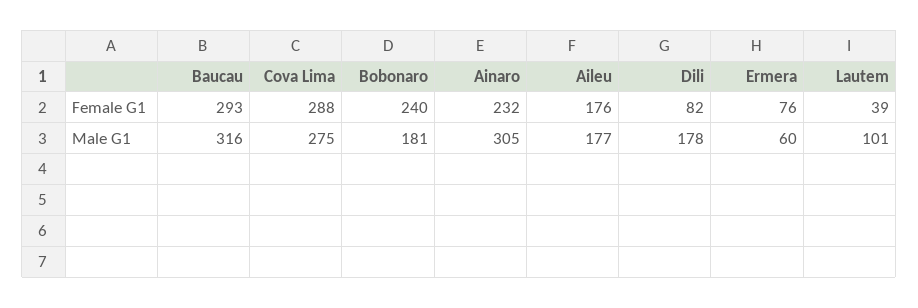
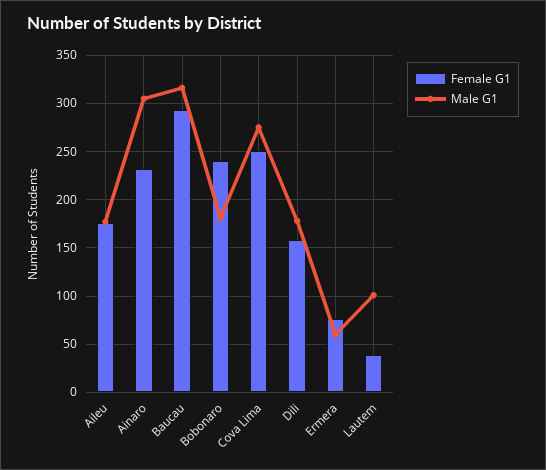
Female G1, Cova Lima: 288 -> 250
Female G1, Dili: 82 -> 160

